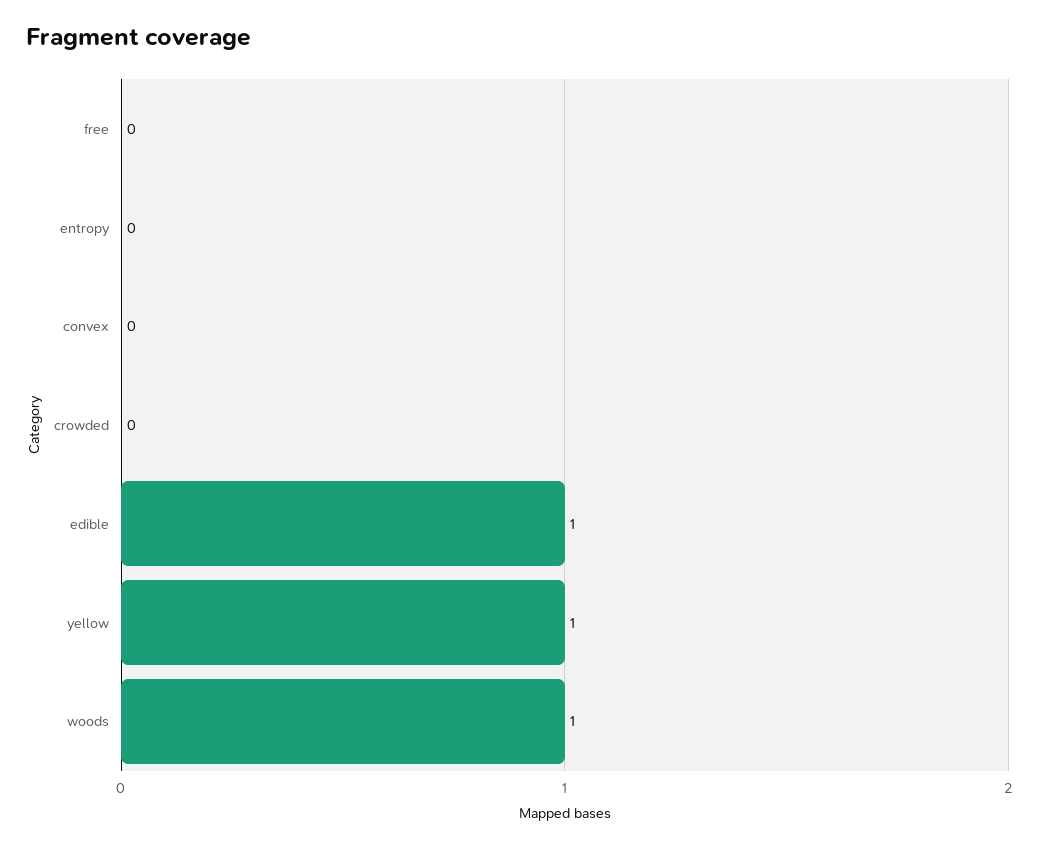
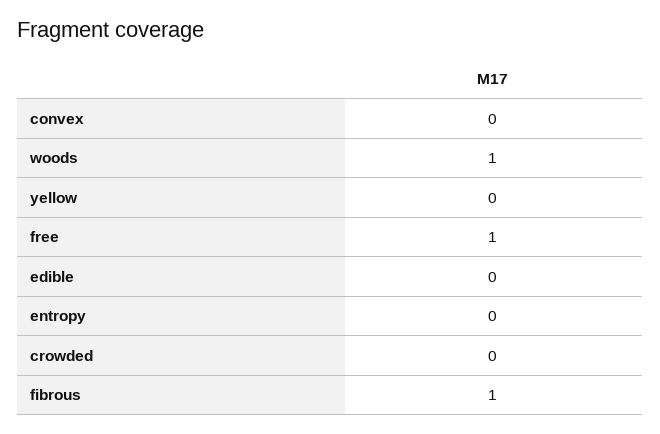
free: 0 -> 1
edible: 1 -> 0
yellow: 1 -> 0
fibrous: none -> 1

